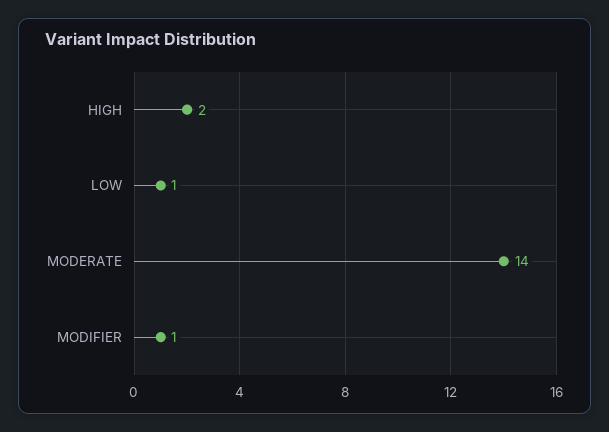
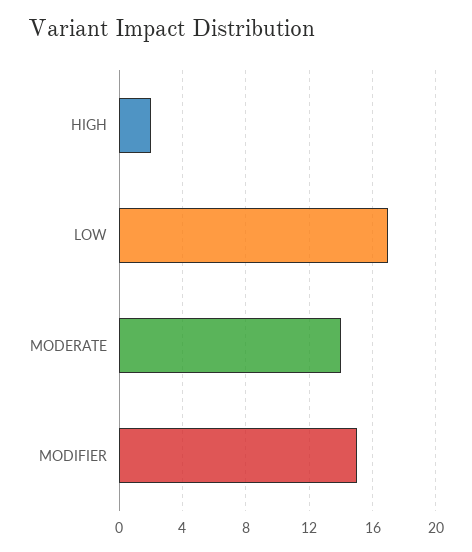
LOW: 1 -> 17
MODIFIER: 1 -> 15

